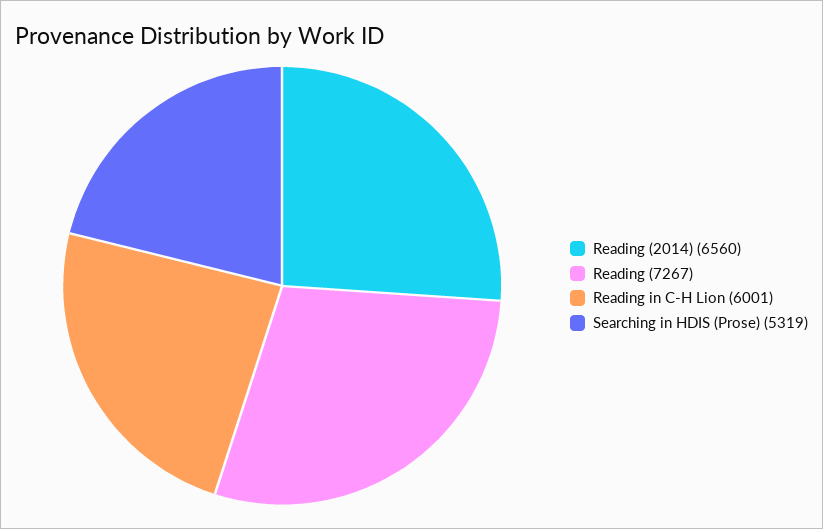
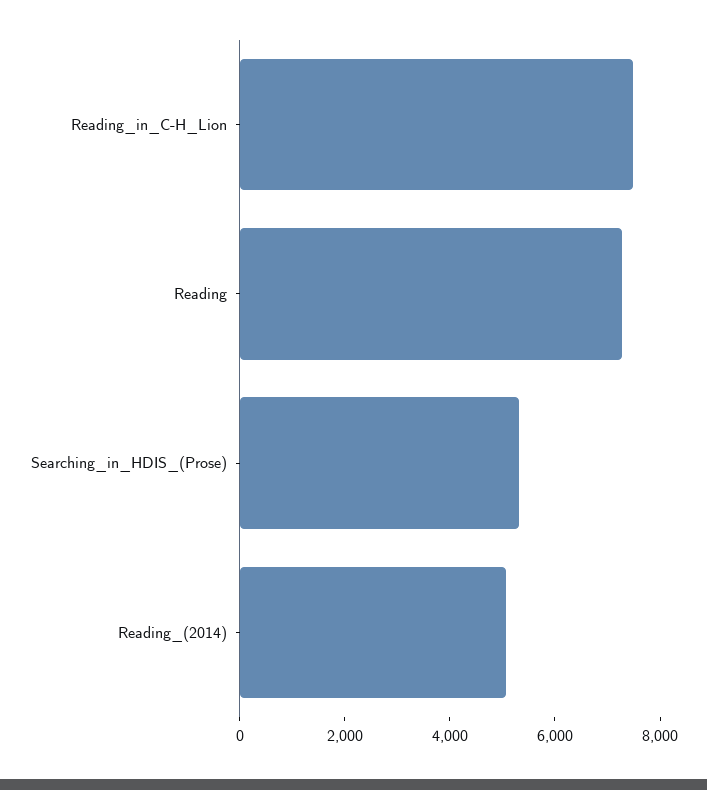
Reading (2014): 6560 -> 5000
Reading in C-H Lion: 6001 -> 7500

